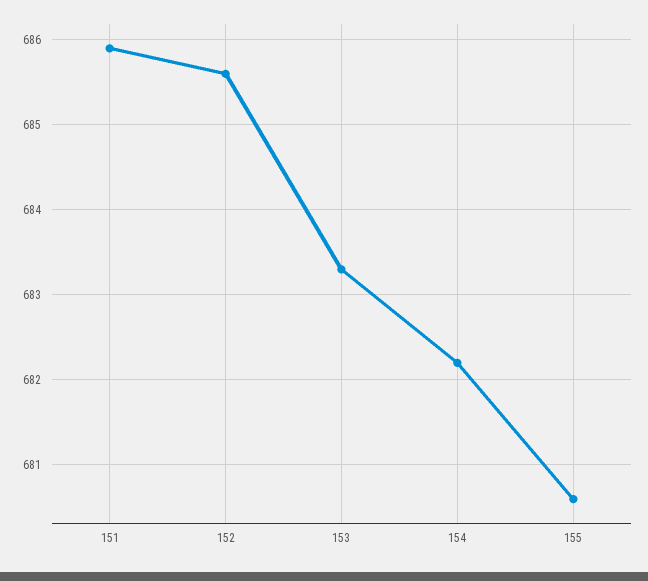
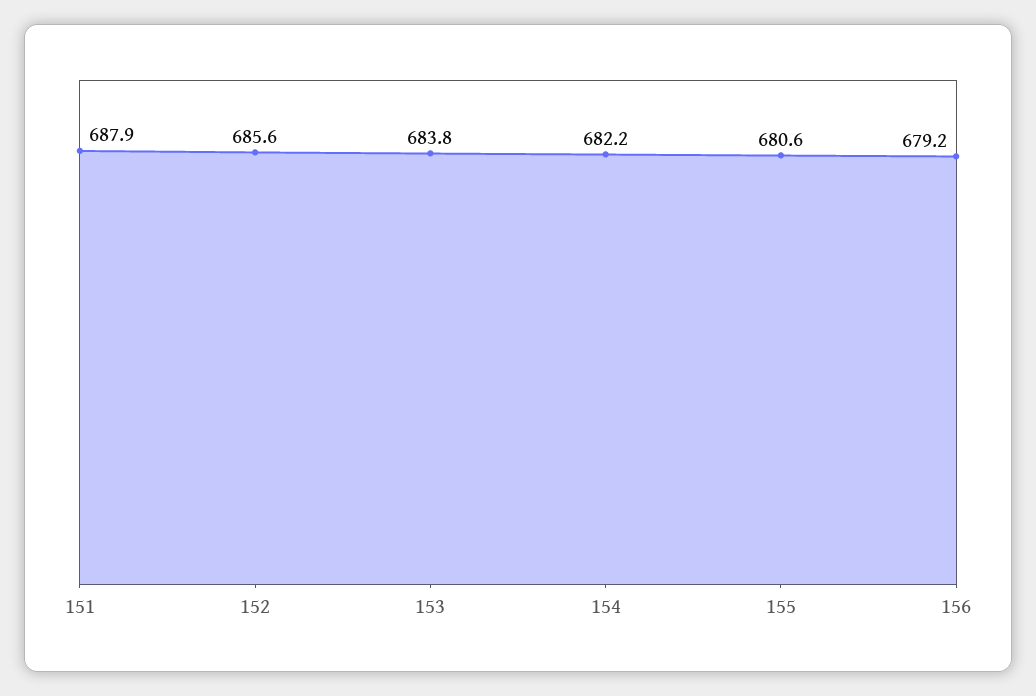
151: 685.9 -> 687.9
153: 683.3 -> 683.8
156: none -> 679.2

